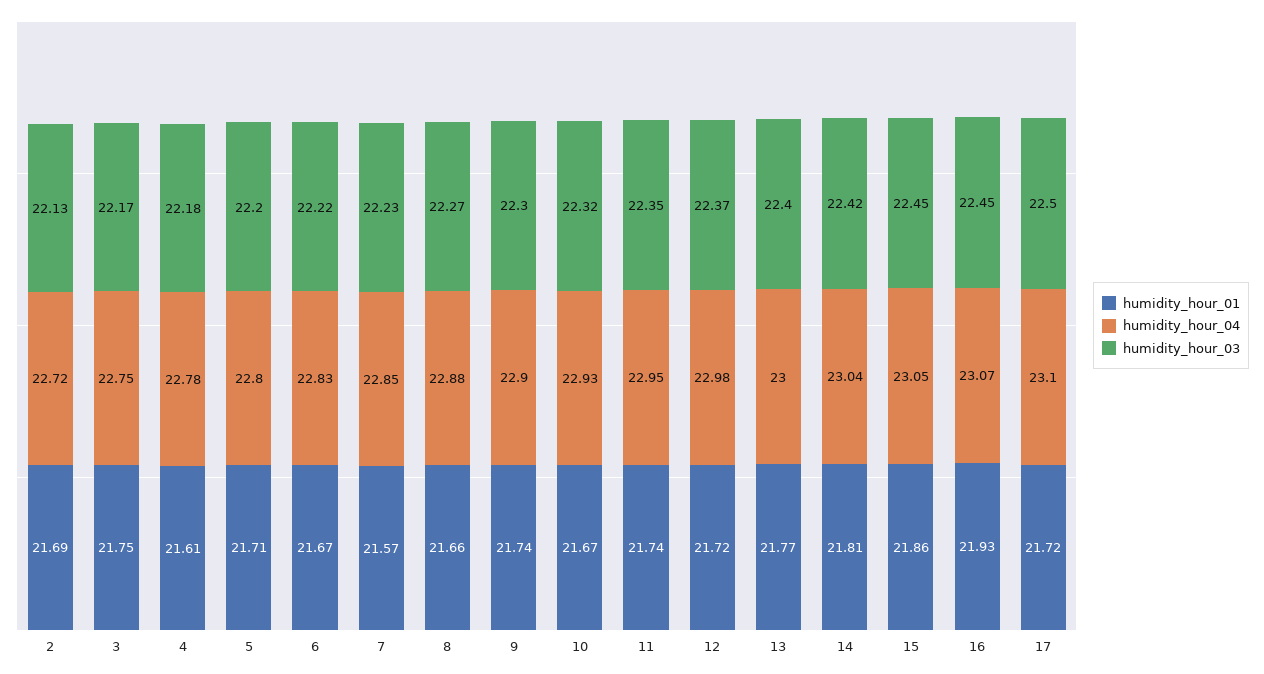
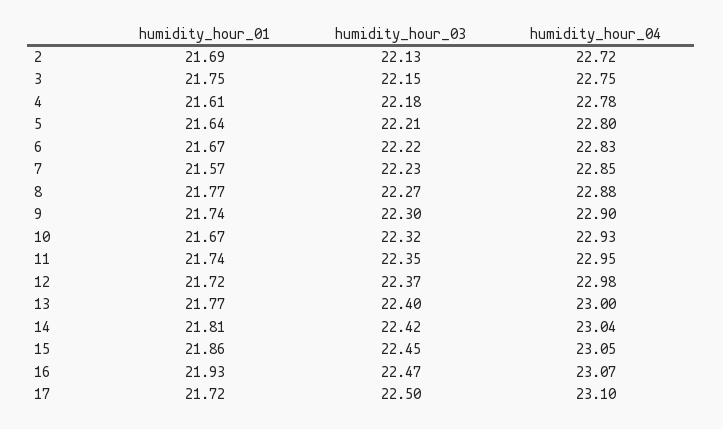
humidity_hour_03, 3: 22.17 -> 22.15
humidity_hour_01, 5: 21.71 -> 21.64
humidity_hour_03, 5: 22.2 -> 22.21
humidity_hour_01, 8: 21.66 -> 21.77
humidity_hour_03, 16: 22.45 -> 22.47

